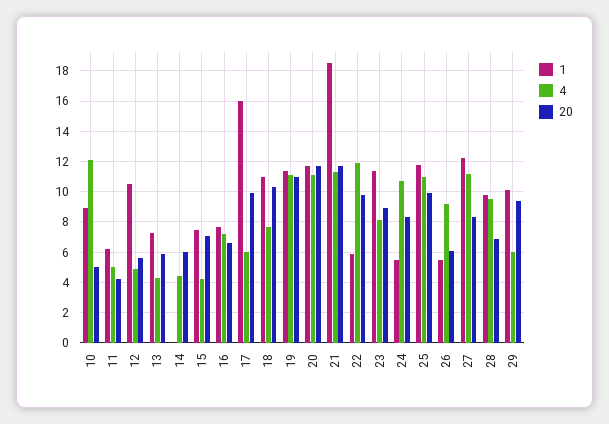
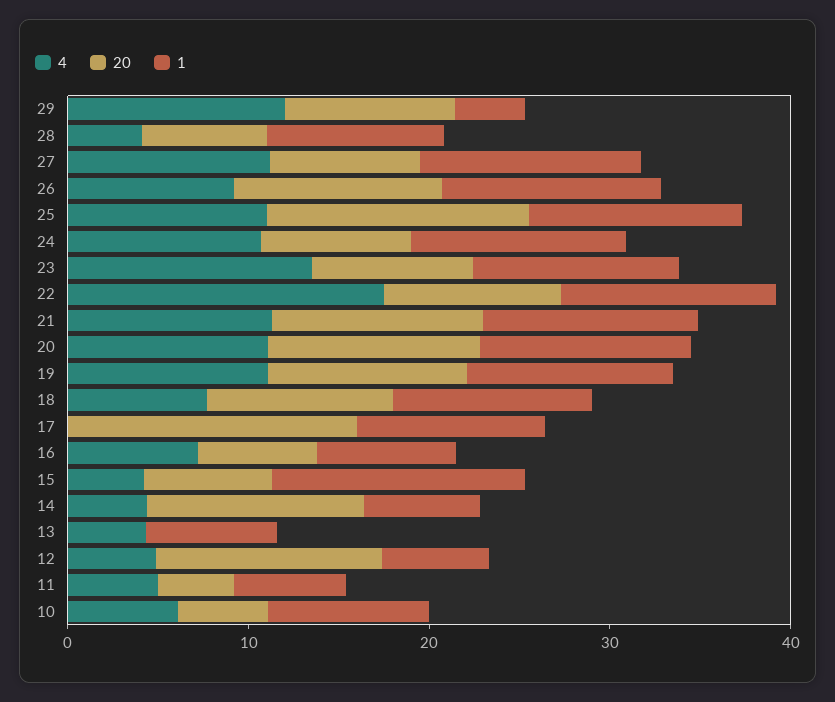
4, 10: 12 -> 6
1, 12: 10.5 -> 6
20, 12: 5.5 -> 12
20, 13: 6 -> 0
1, 14: 0 -> 6
20, 14: 6 -> 12
1, 15: 7.5 -> 14
1, 17: 16 -> 10
4, 17: 6 -> 0
20, 17: 10 -> 16
1, 21: 18.5 -> 12
1, 22: 6 -> 12
4, 22: 12 -> 18
4, 23: 8 -> 14
1, 24: 5.5 -> 12
20, 25: 10 -> 14
1, 26: 5.5 -> 12
20, 26: 6 -> 12
4, 28: 9.5 -> 4
1, 29: 10 -> 4
4, 29: 6 -> 12

